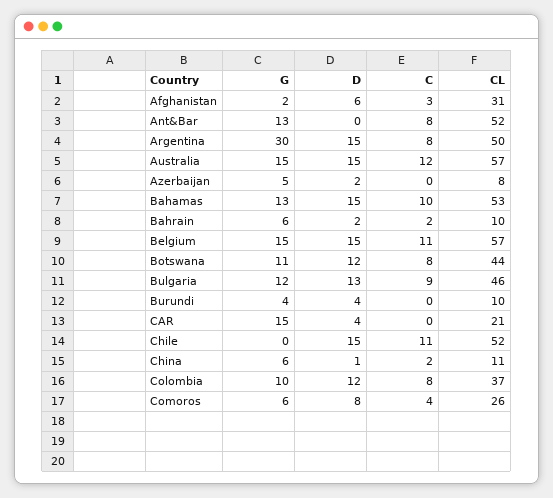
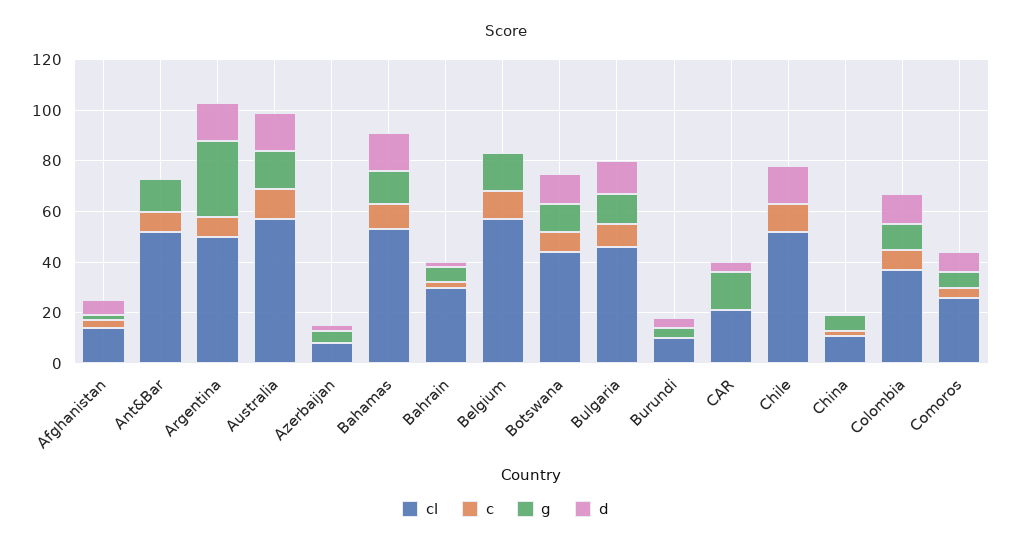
CL, Afghanistan: 31 -> 15
CL, Bahrain: 10 -> 30
D, Belgium: 15 -> 0

